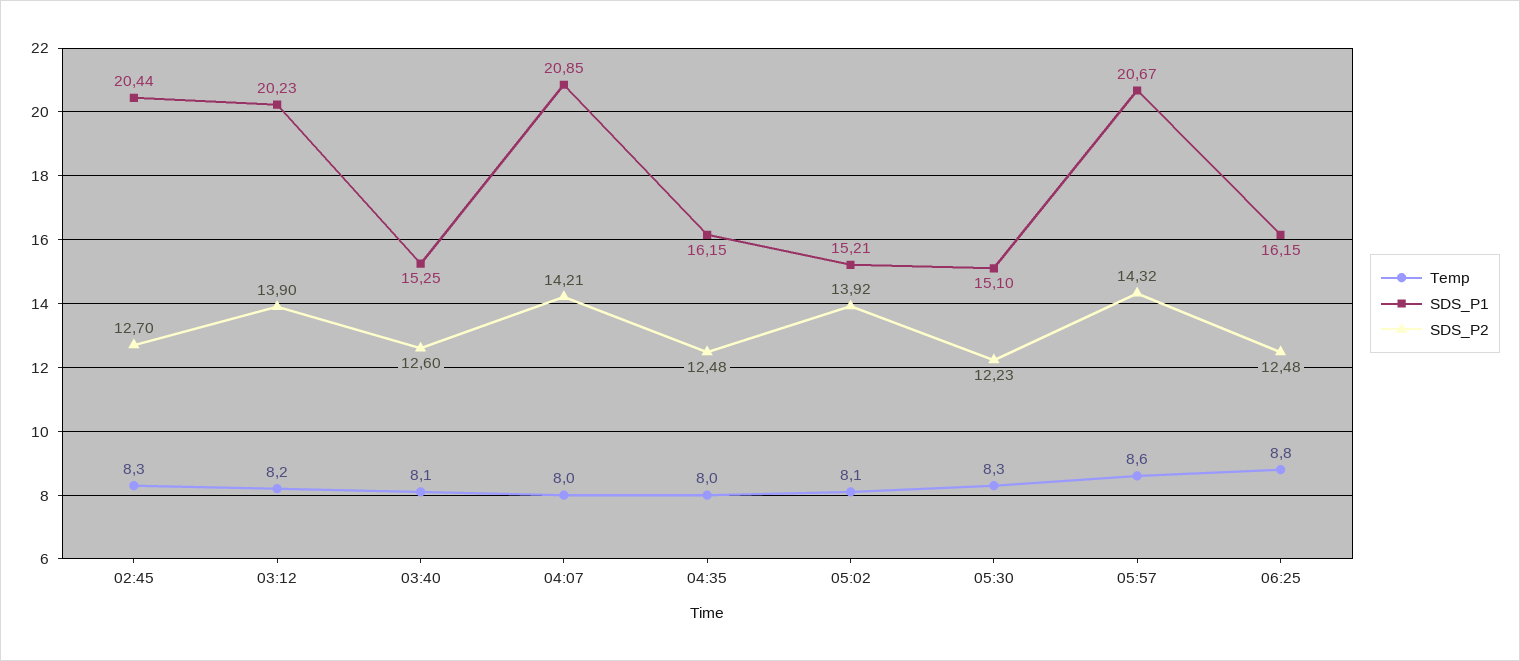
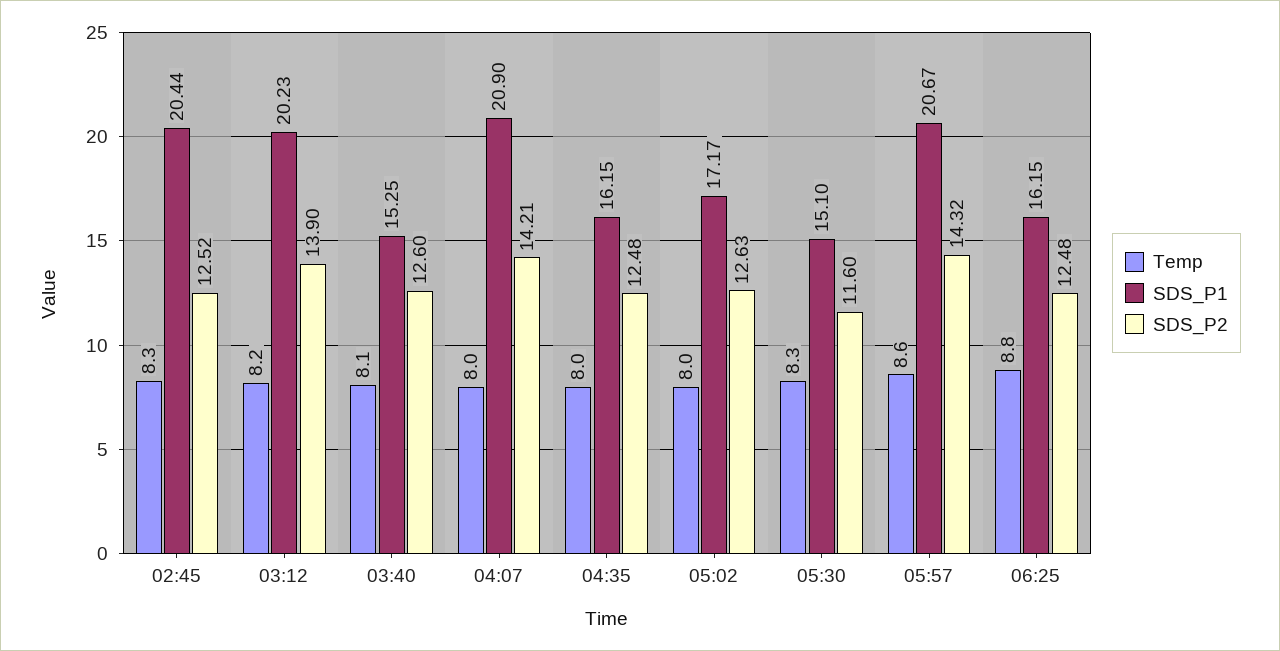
SDS_P2, 02:45: 12.7 -> 12.52
SDS_P1, 04:07: 20.85 -> 20.9
Temp, 05:02: 8.1 -> 8
SDS_P1, 05:02: 15.21 -> 17.17
SDS_P2, 05:02: 13.92 -> 12.63
SDS_P2, 05:30: 12.23 -> 11.6

